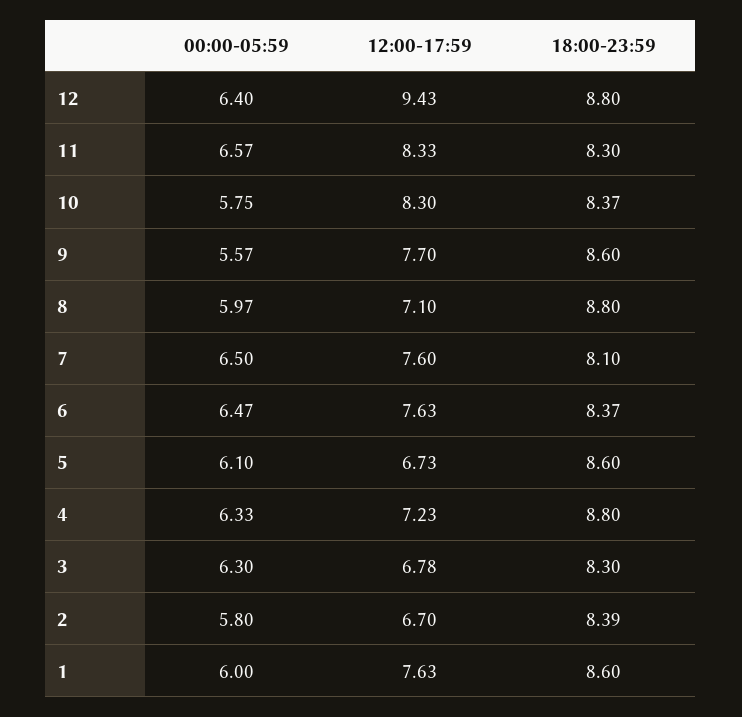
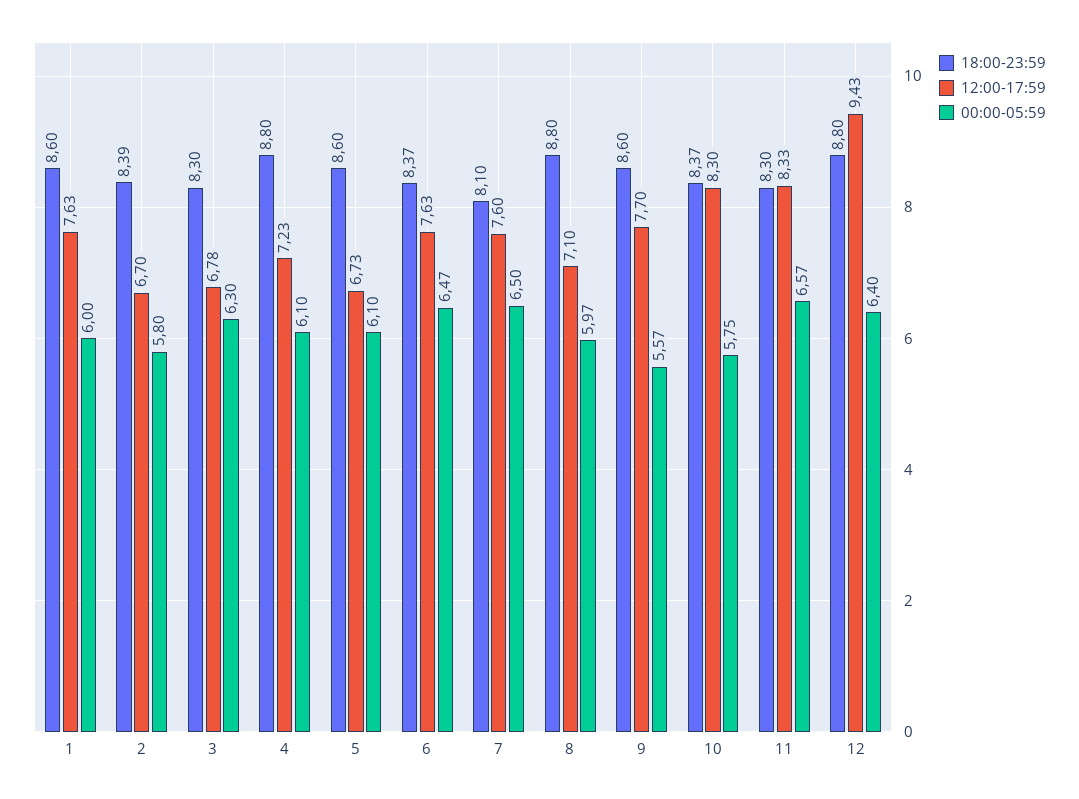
00:00-05:59, 4: 6.33 -> 6.1

